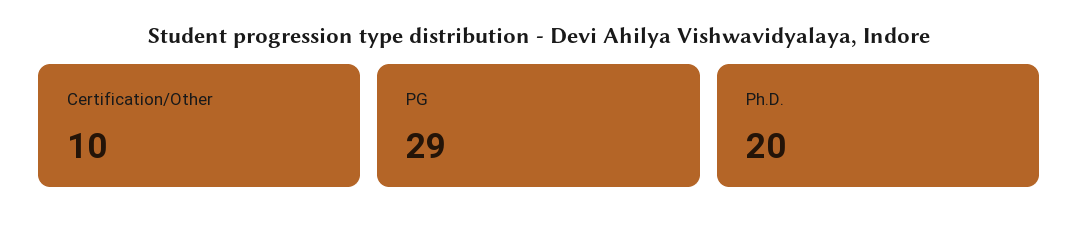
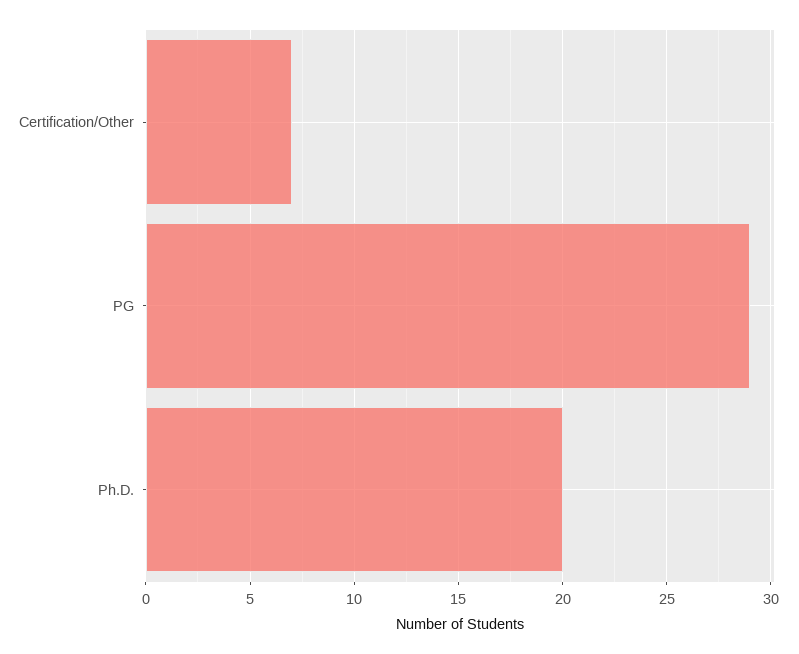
Certification/Other: 10 -> 7

